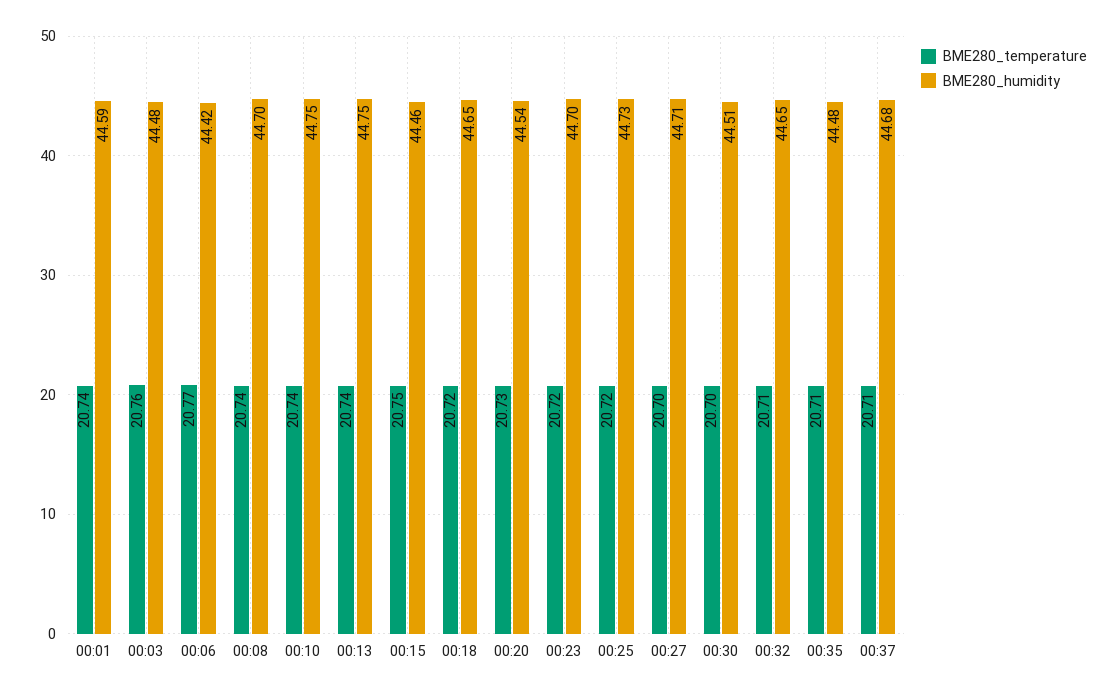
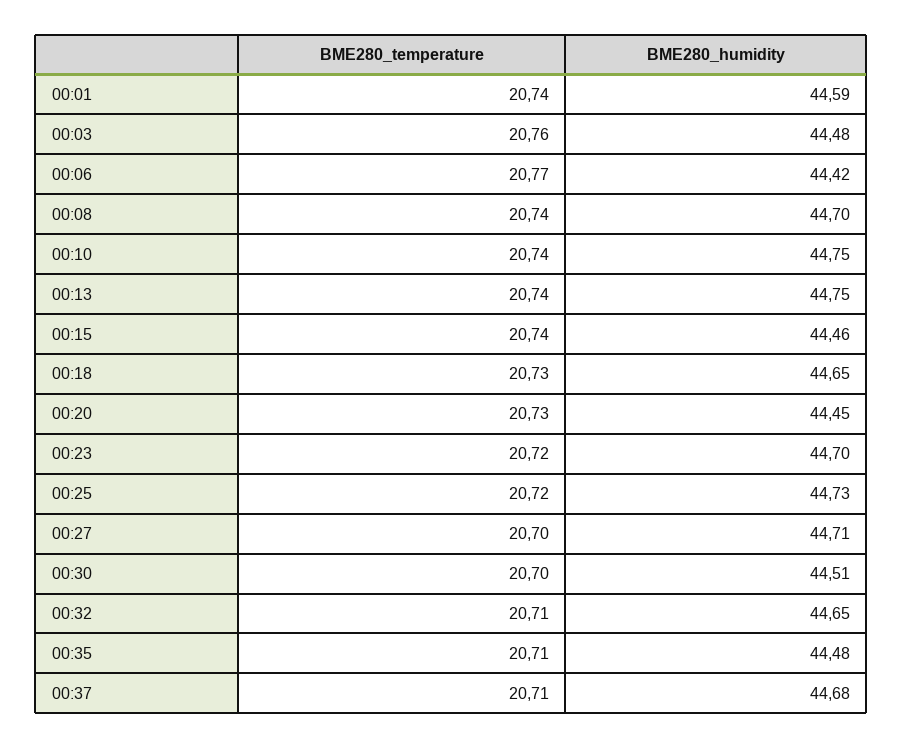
BME280_temperature, 00:15: 20.75 -> 20.74
BME280_temperature, 00:18: 20.72 -> 20.73
BME280_humidity, 00:20: 44.54 -> 44.45

